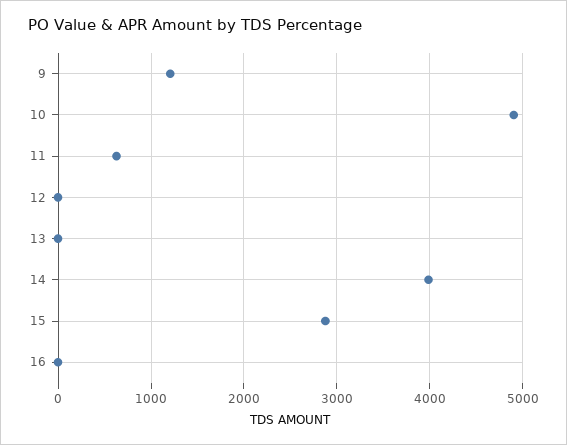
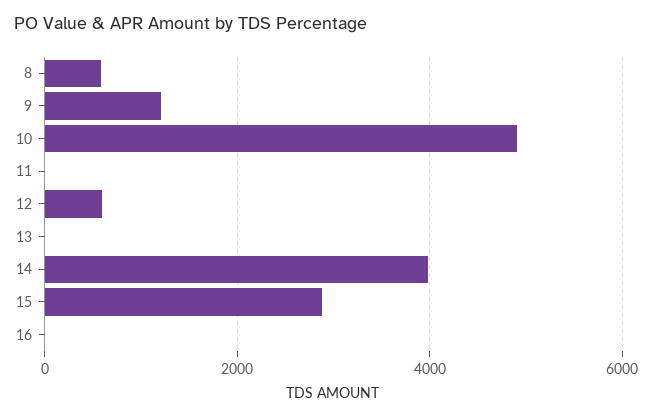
11: 600 -> 0
12: 0 -> 600
8: none -> 600

